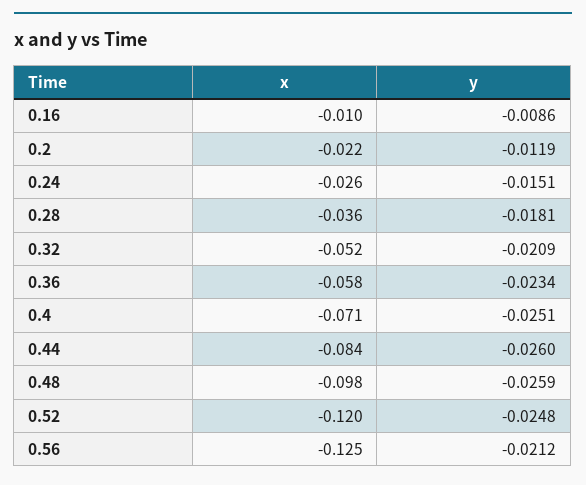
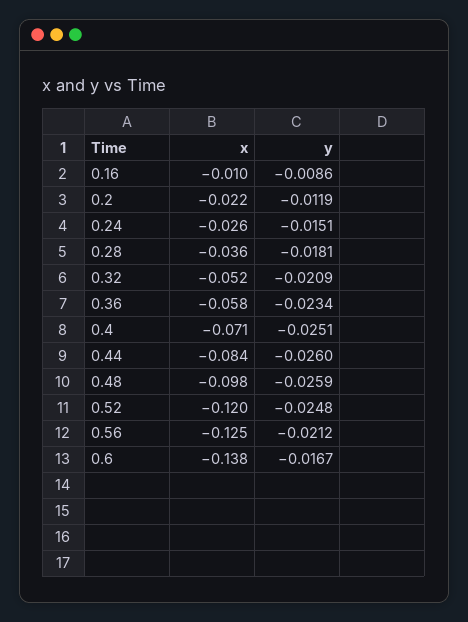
x, 0.6: none -> -0.138
y, 0.6: none -> -0.0167

